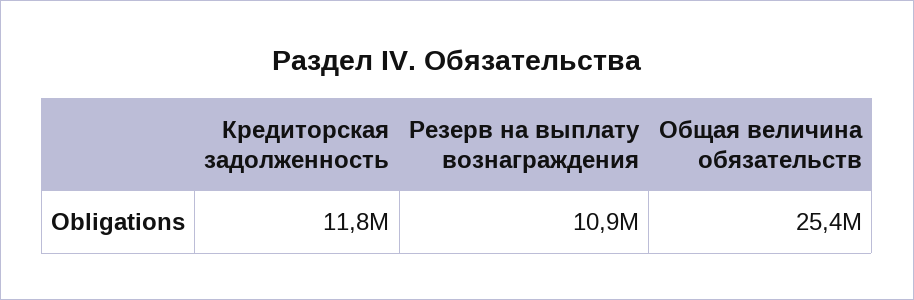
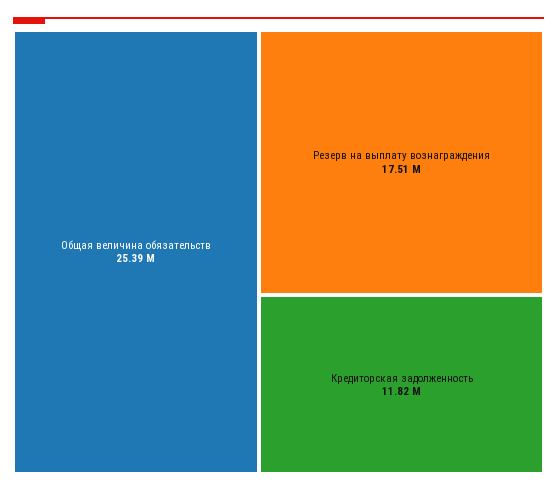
Резерв на выплату вознаграждения: 10900000 -> 17510000

